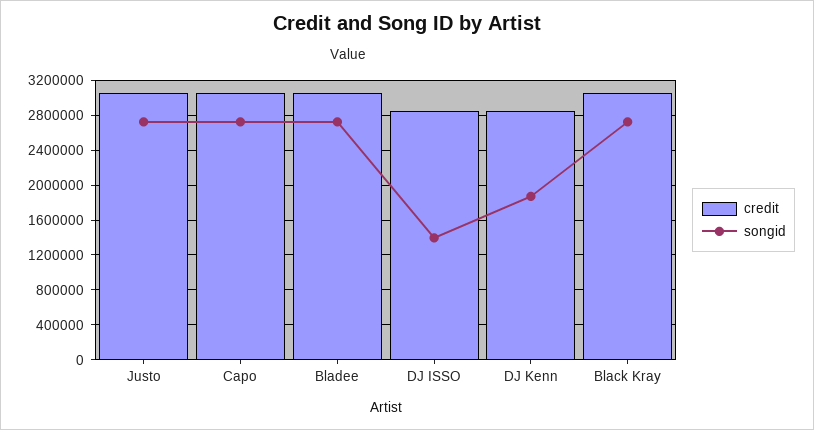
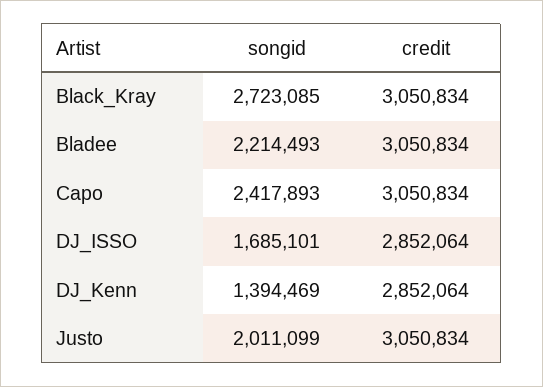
songid, Justo: 2700000 -> 2011099
songid, Capo: 2700000 -> 2417893
songid, Bladee: 2700000 -> 2214493
songid, DJ ISSO: 1400000 -> 1685101
songid, DJ Kenn: 1900000 -> 1394469

